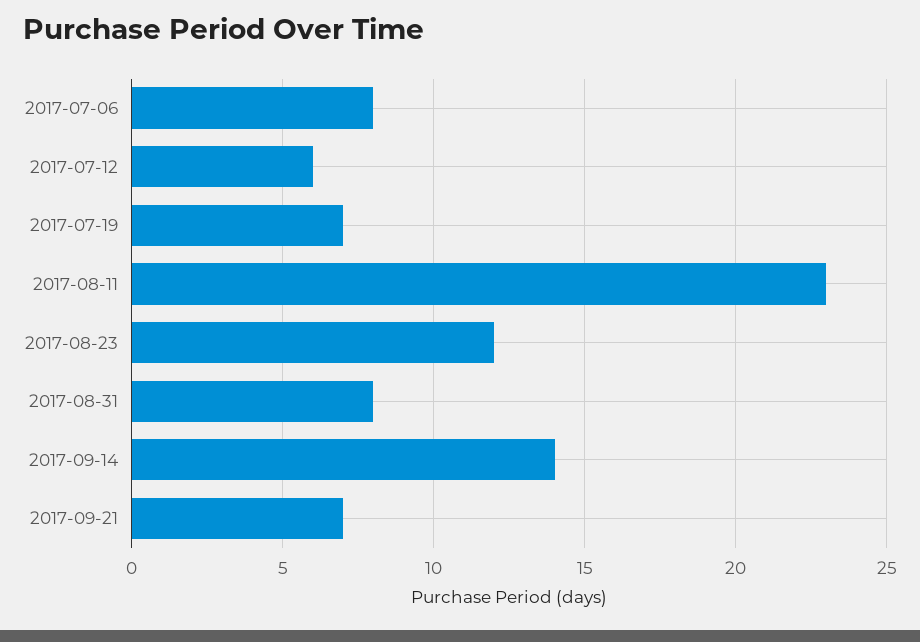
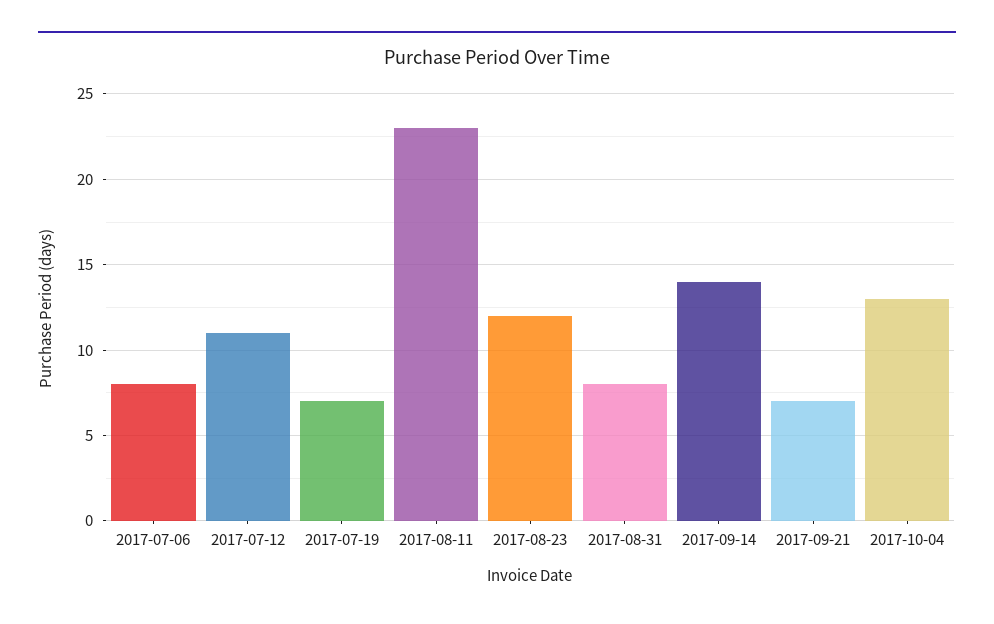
2017-07-12: 6 -> 11
2017-10-04: none -> 13

